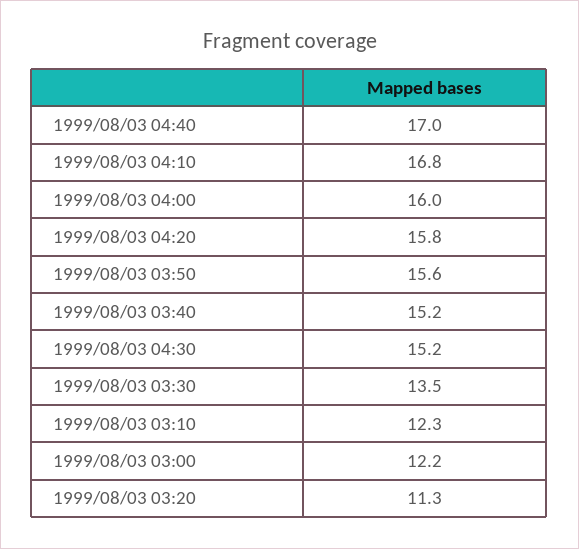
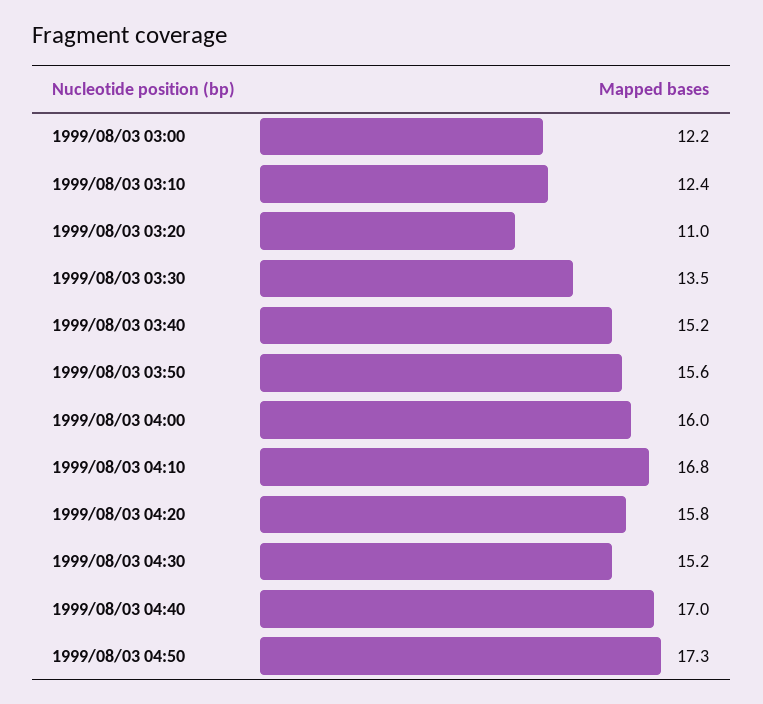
1999/08/03 03:10: 12.3 -> 12.4
1999/08/03 03:20: 11.3 -> 11
1999/08/03 04:50: none -> 17.3

